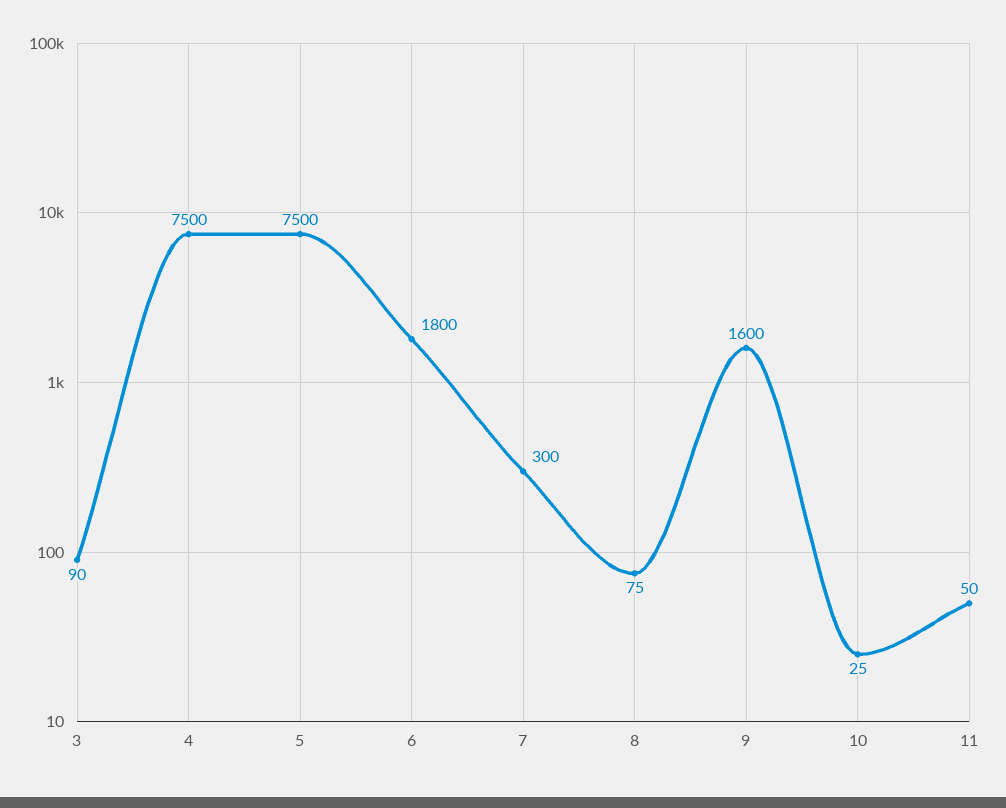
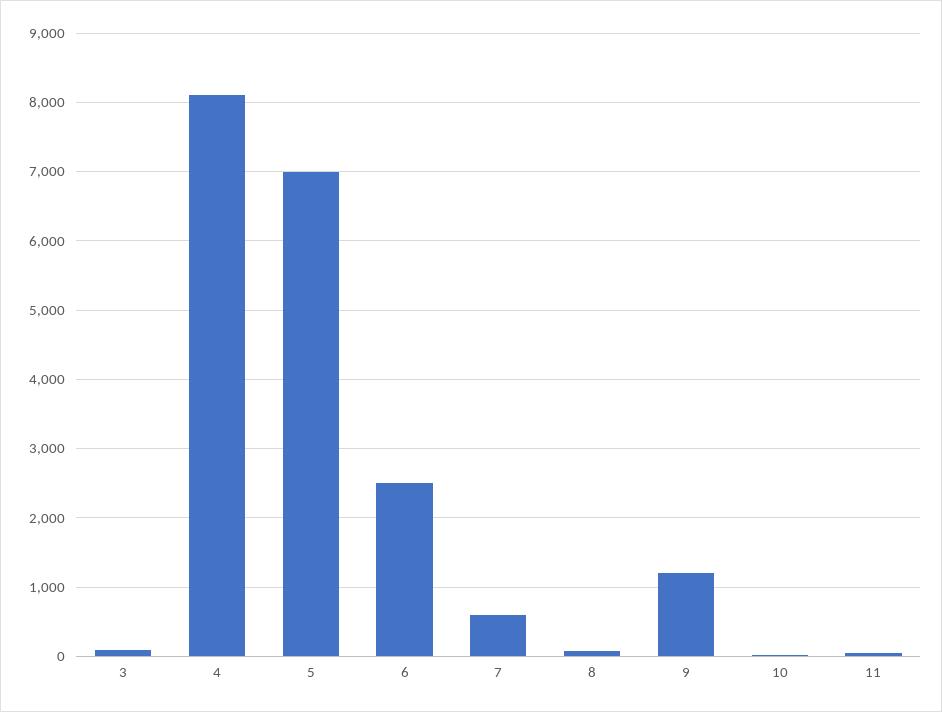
4: 7500 -> 8100
5: 7500 -> 7000
6: 1800 -> 2500
7: 300 -> 600
9: 1600 -> 1200

